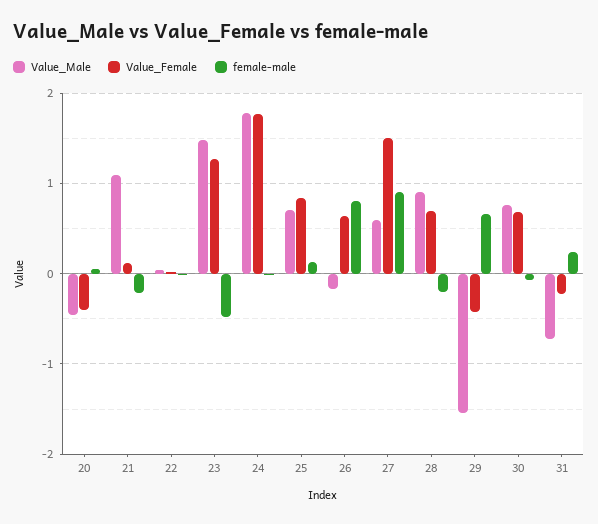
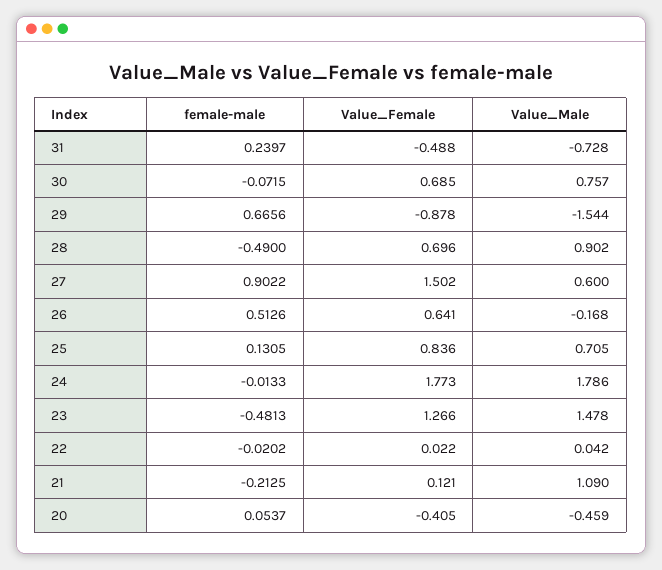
female-male, 26: 0.8 -> 0.5126
female-male, 28: -0.2 -> -0.49
Value_Female, 29: -0.4 -> -0.878
Value_Female, 31: -0.2 -> -0.488

